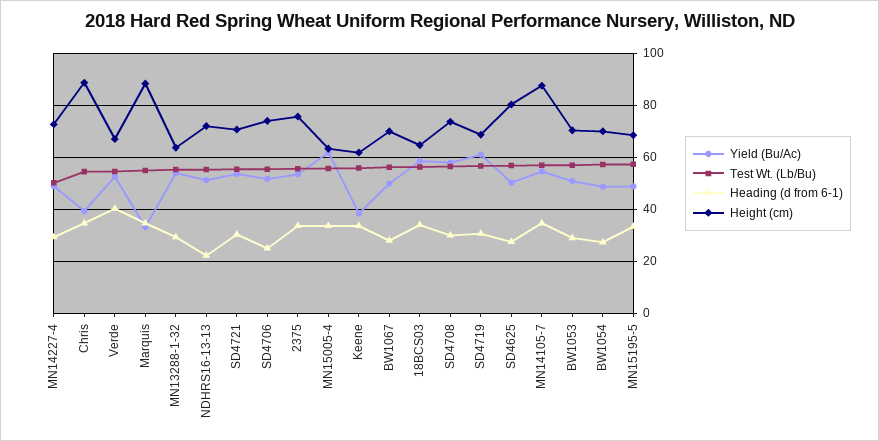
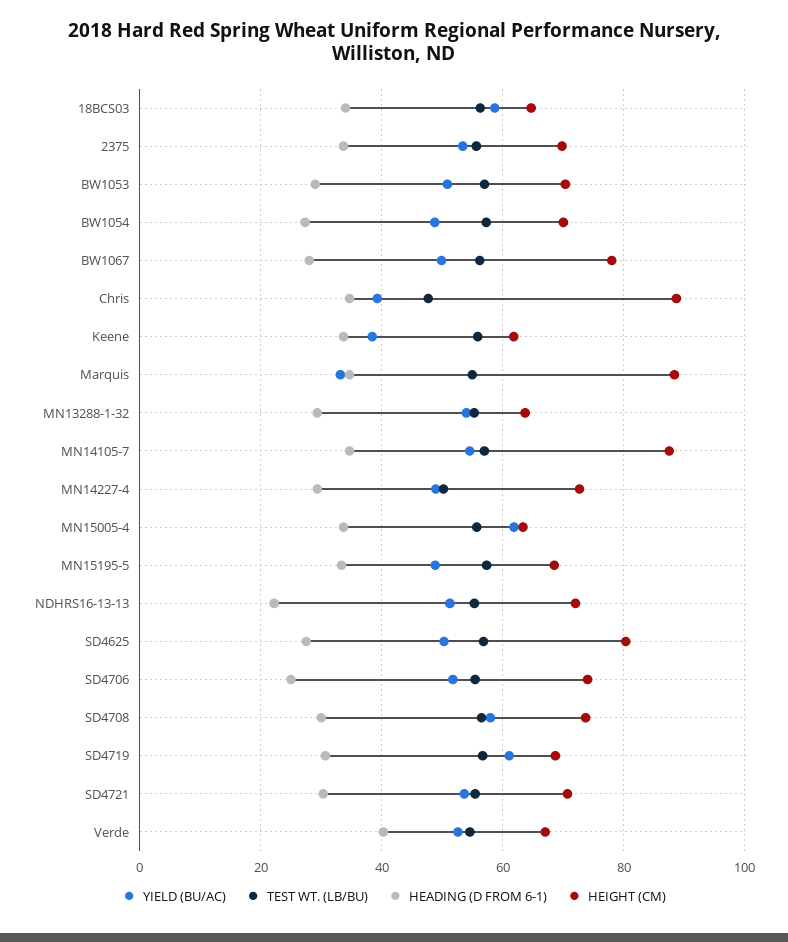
Test Wt. (Lb/Bu), Chris: 55 -> 48
Height (cm), 2375: 75 -> 70
Height (cm), BW1067: 70 -> 78

